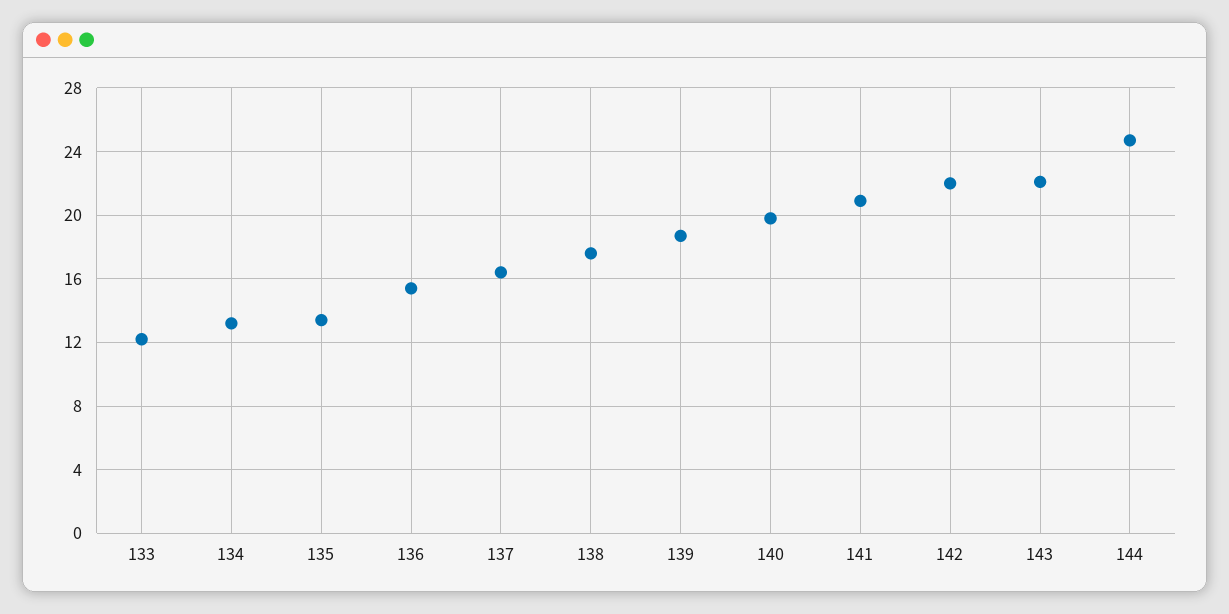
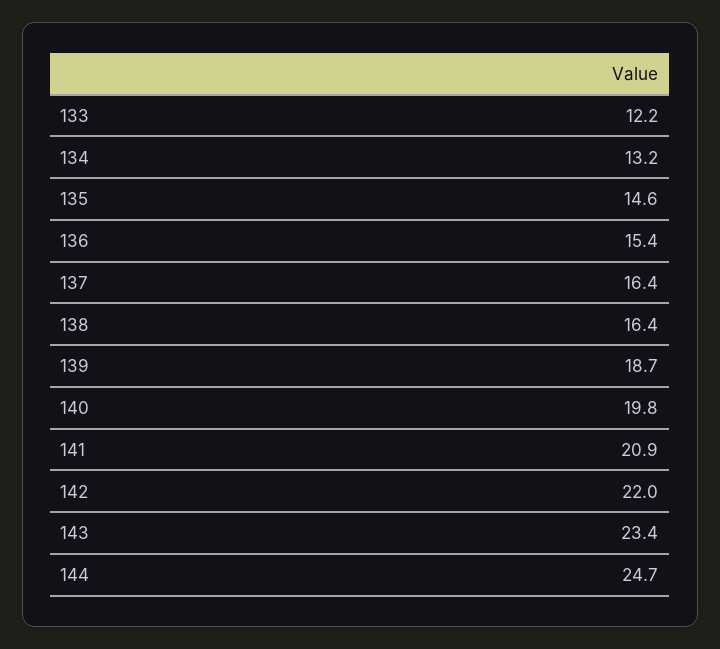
135: 13.5 -> 14.6
138: 17.5 -> 16.4
143: 22 -> 23.4

